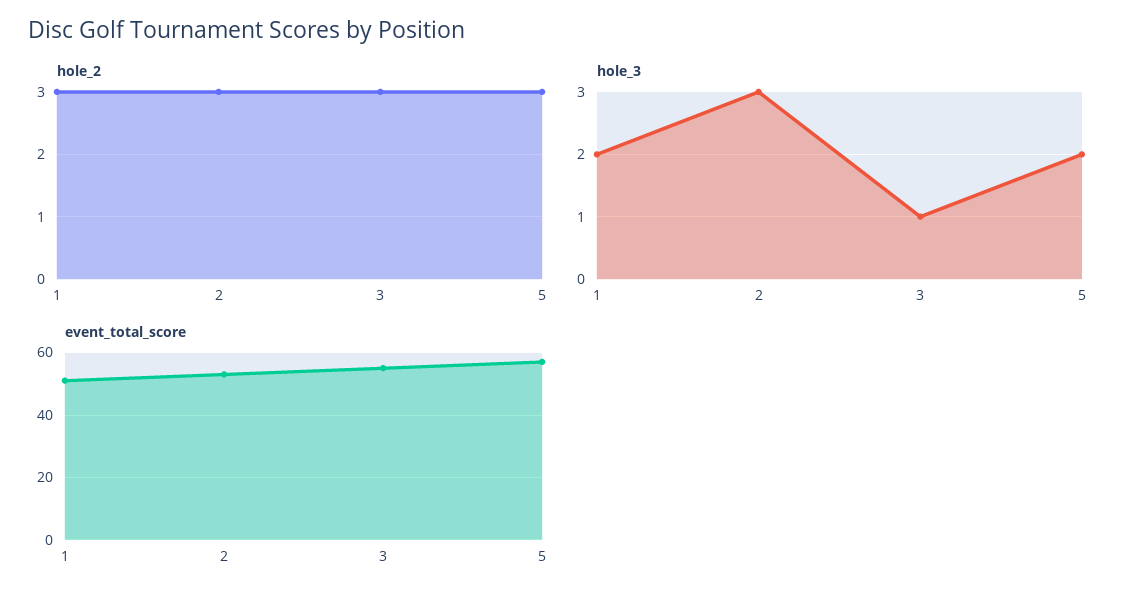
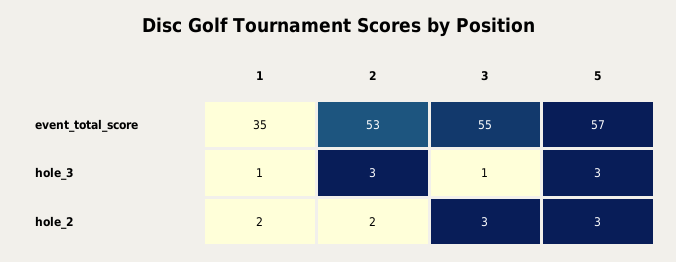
hole_2, 1: 3 -> 2
hole_2, 2: 3 -> 2
hole_3, 1: 2 -> 1
hole_3, 5: 2 -> 3
event_total_score, 1: 50 -> 35

